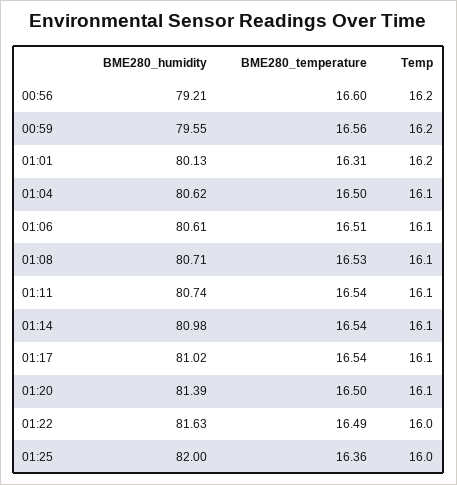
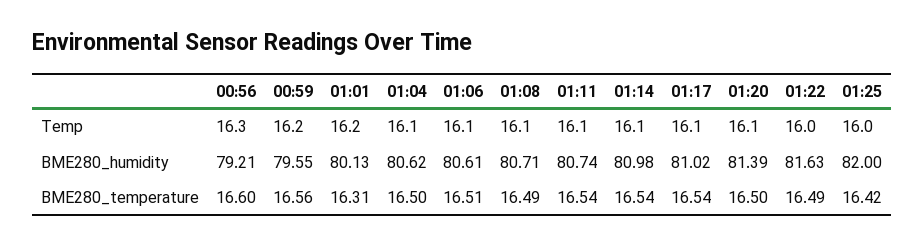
Temp, 00:56: 16.2 -> 16.3
BME280_temperature, 01:08: 16.53 -> 16.49
BME280_temperature, 01:25: 16.36 -> 16.42

